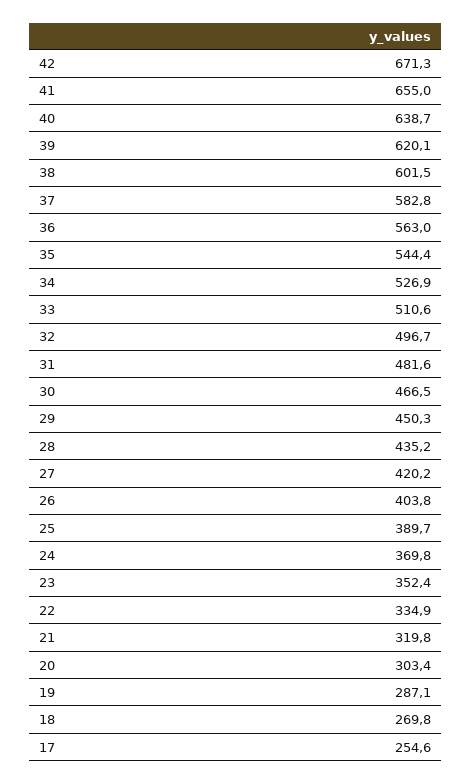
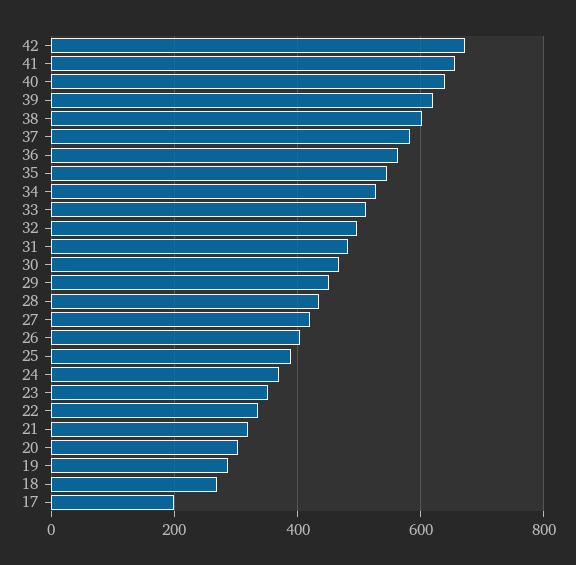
17: 254.6 -> 200

